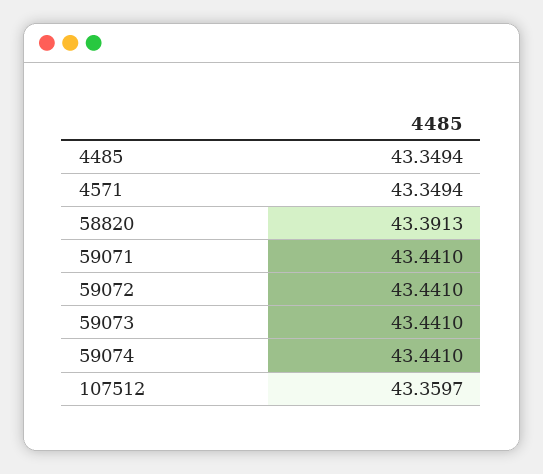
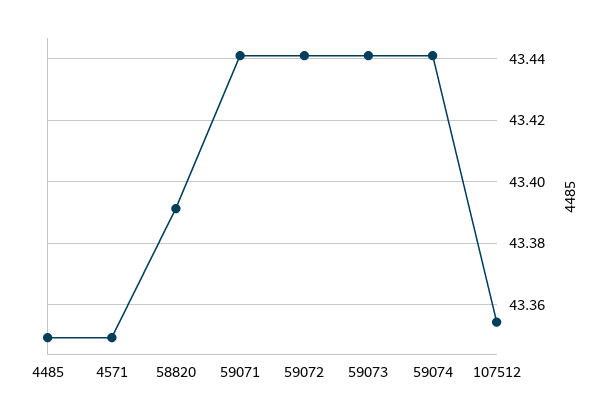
107512: 43.3597 -> 43.354

